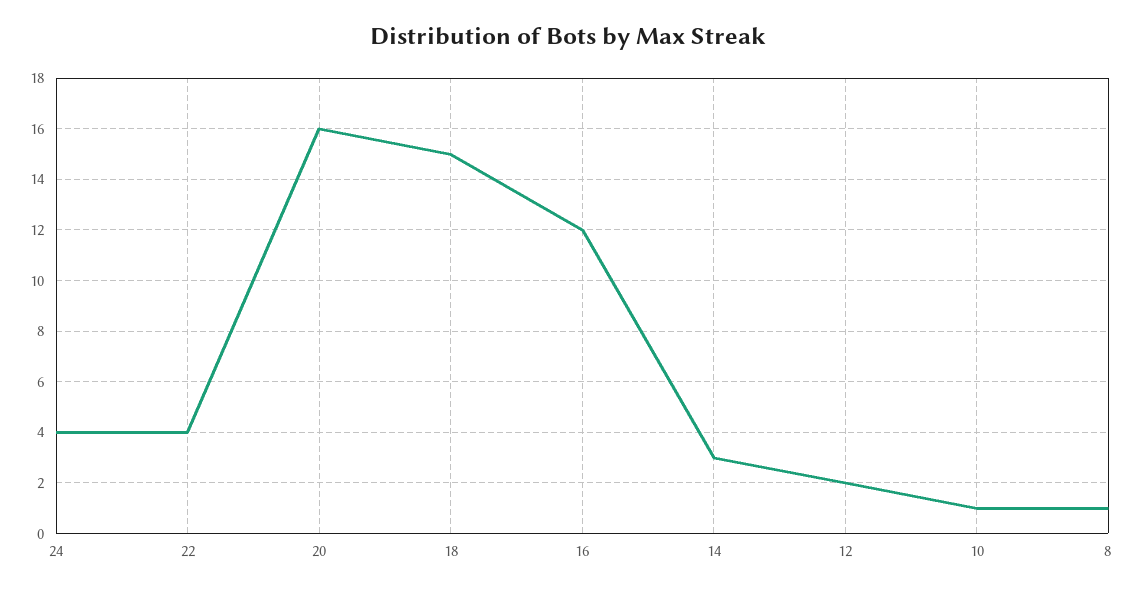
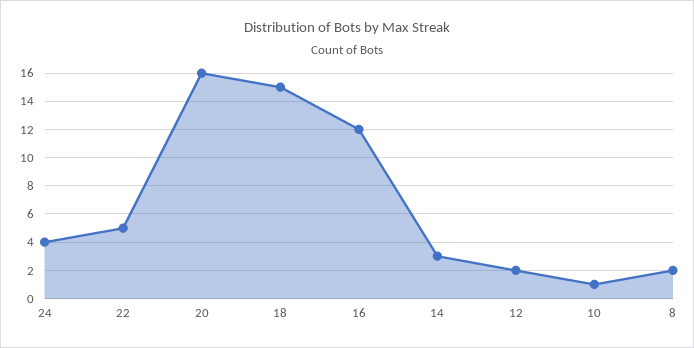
22: 4 -> 5
8: 1 -> 2

